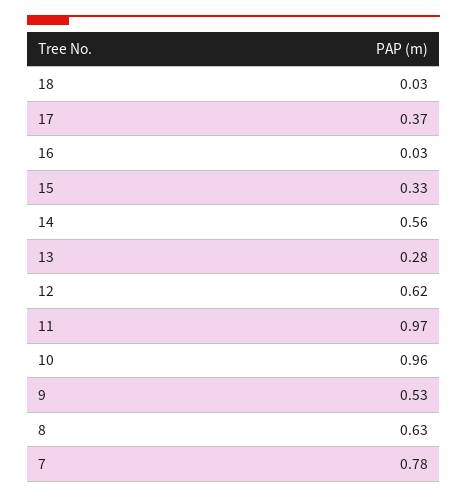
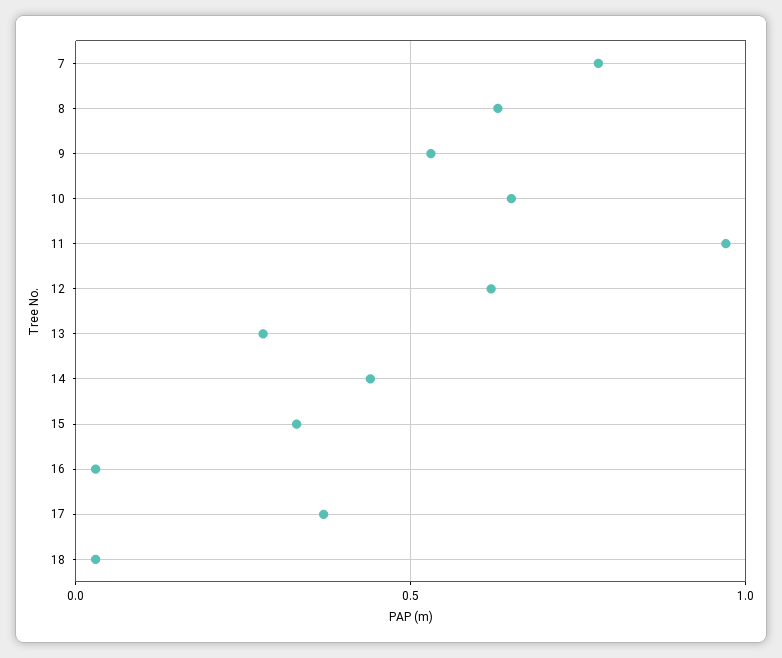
14: 0.56 -> 0.45
10: 0.96 -> 0.65

